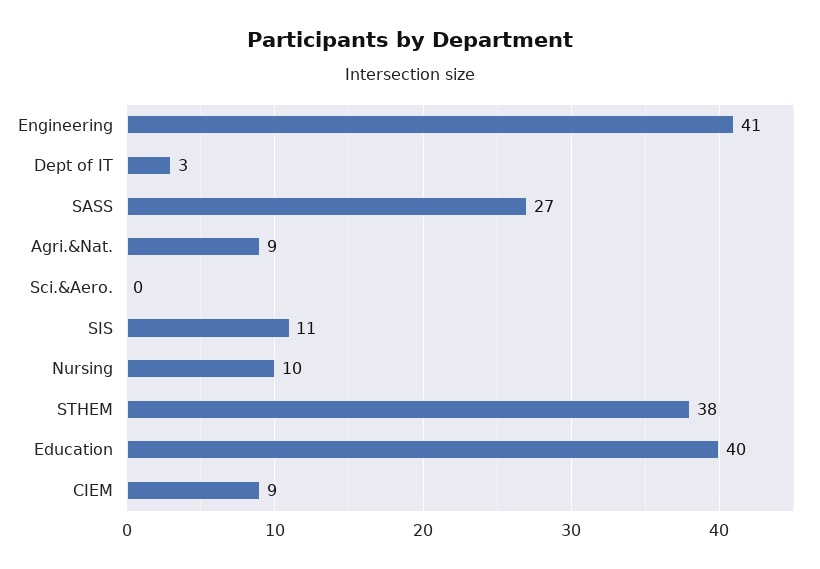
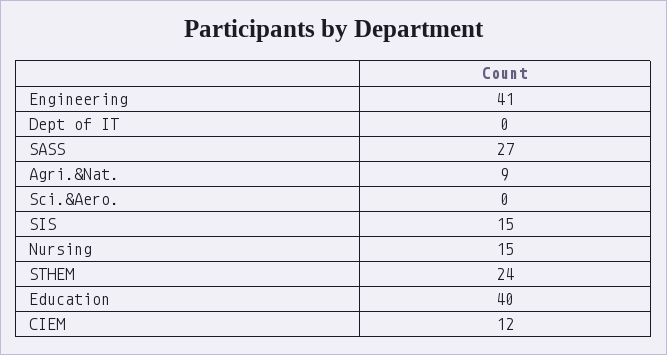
Dept of IT: 3 -> 0
SIS: 11 -> 15
Nursing: 10 -> 15
STHEM: 38 -> 24
CIEM: 9 -> 12

